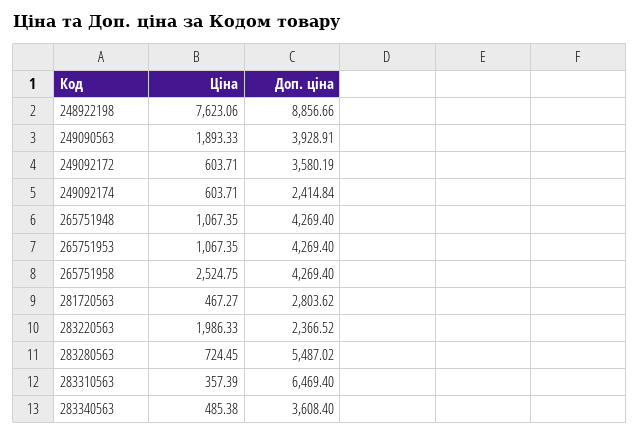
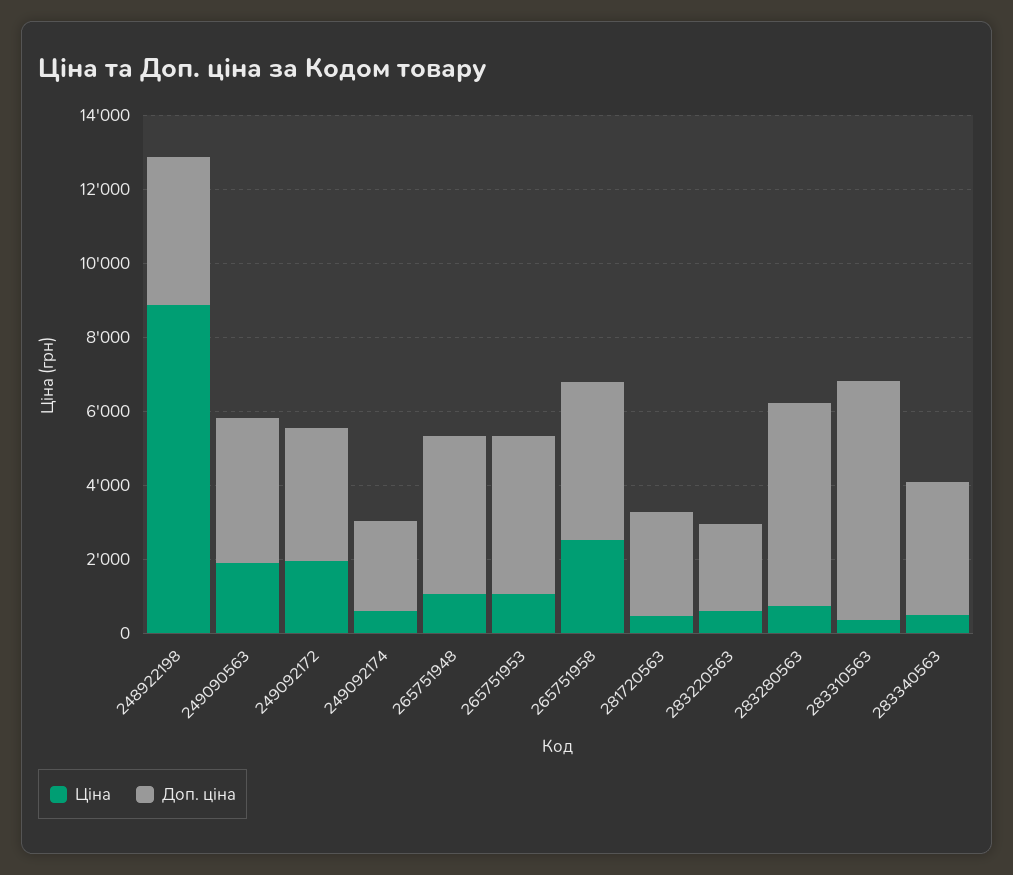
Ціна, 248922198: 7623.06 -> 9000
Доп. ціна, 248922198: 8856.66 -> 4000
Ціна, 249092172: 603.71 -> 2000
Ціна, 283220563: 1986.33 -> 500

